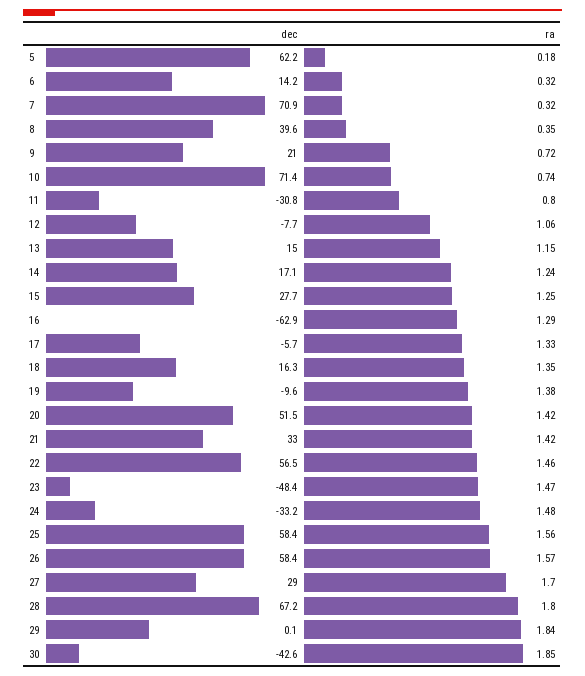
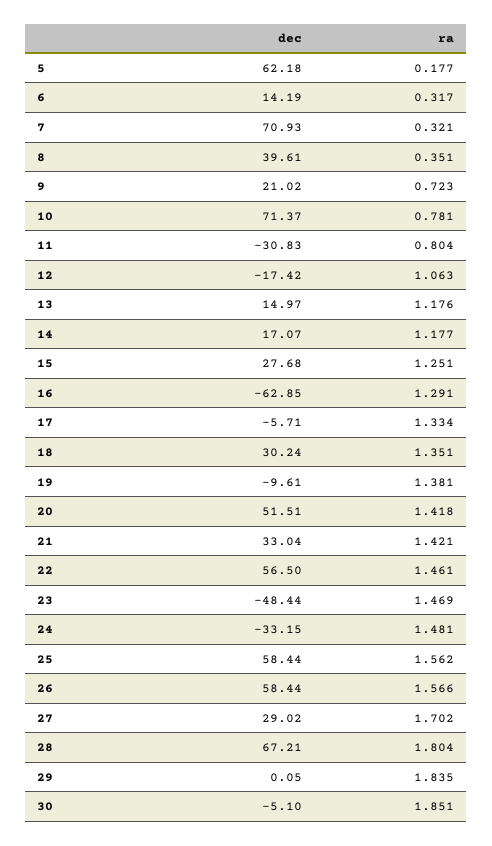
ra, 10: 0.74 -> 0.781
dec, 12: -7.7 -> -17.42
ra, 13: 1.15 -> 1.176
ra, 14: 1.24 -> 1.177
dec, 18: 16.3 -> 30.24
dec, 30: -42.6 -> -5.1

